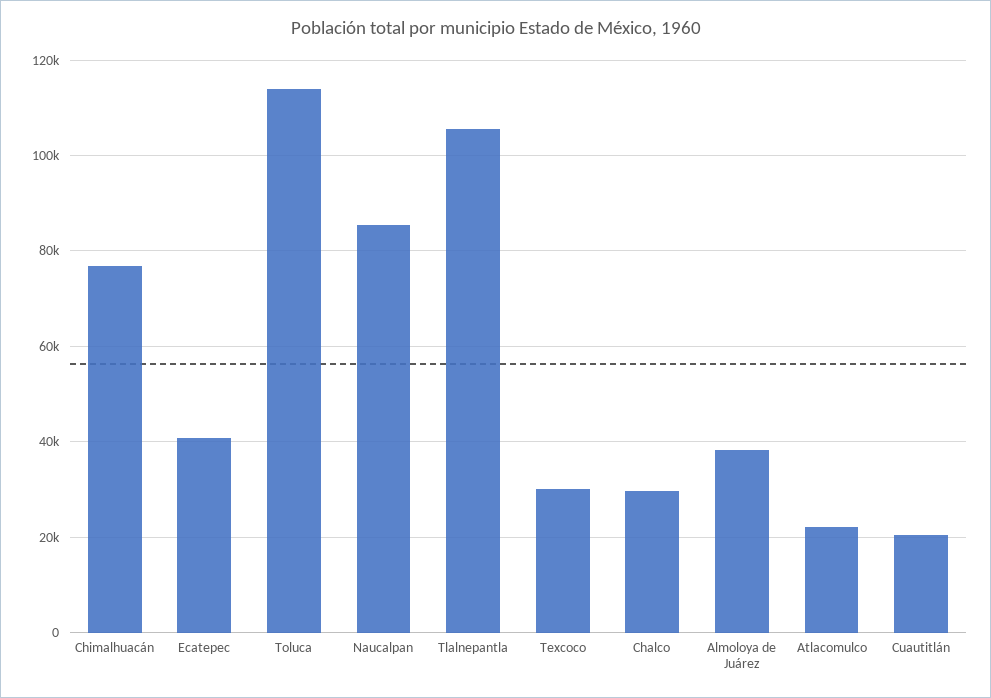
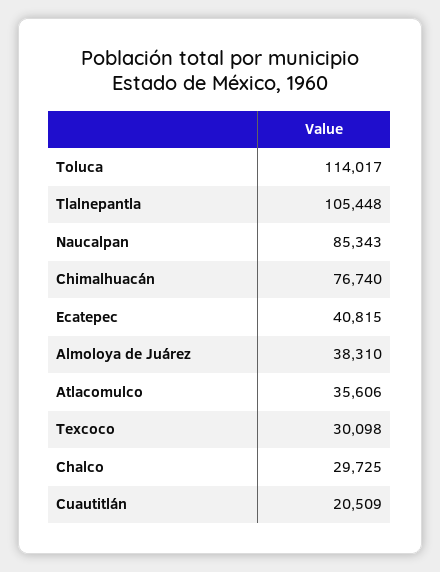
Atlacomulco: 22000 -> 35606

